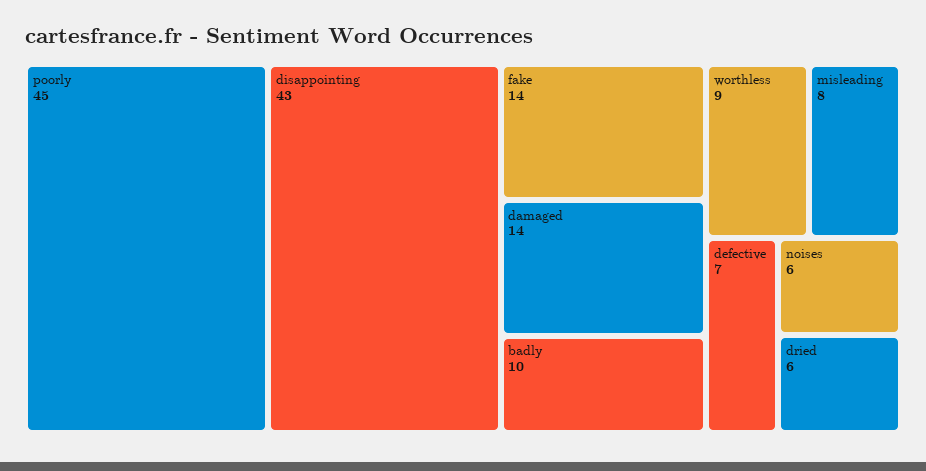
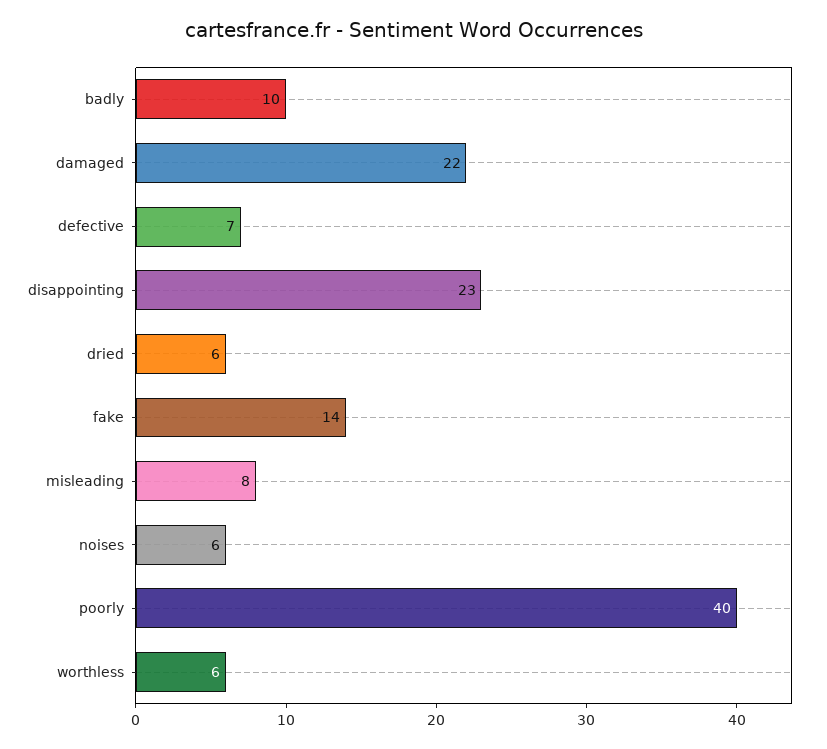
poorly: 45 -> 40
disappointing: 43 -> 23
damaged: 14 -> 22
worthless: 9 -> 6

